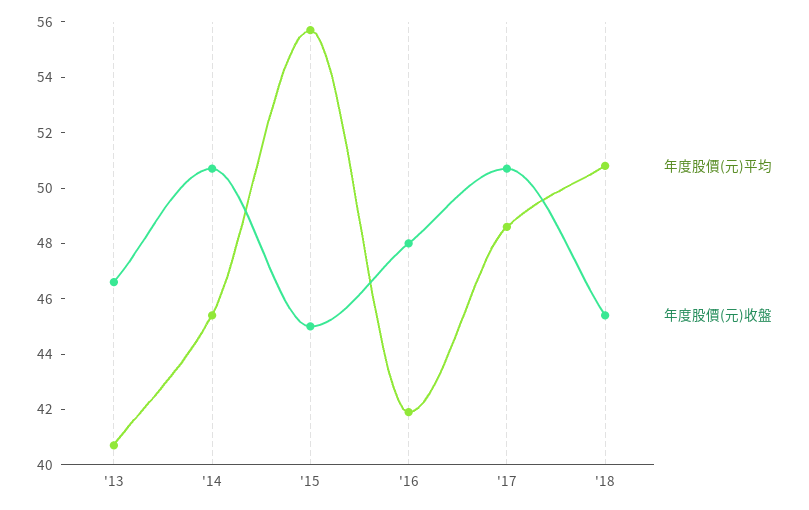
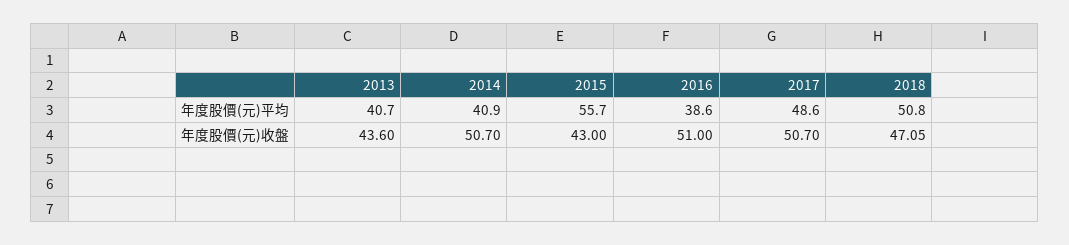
年度股價(元)收盤, '13: 46.5 -> 43.6
年度股價(元)平均, '14: 45.5 -> 40.9
年度股價(元)收盤, '15: 45 -> 43
年度股價(元)平均, '16: 42 -> 38.6
年度股價(元)收盤, '16: 48 -> 51
年度股價(元)收盤, '18: 45.5 -> 47.05

